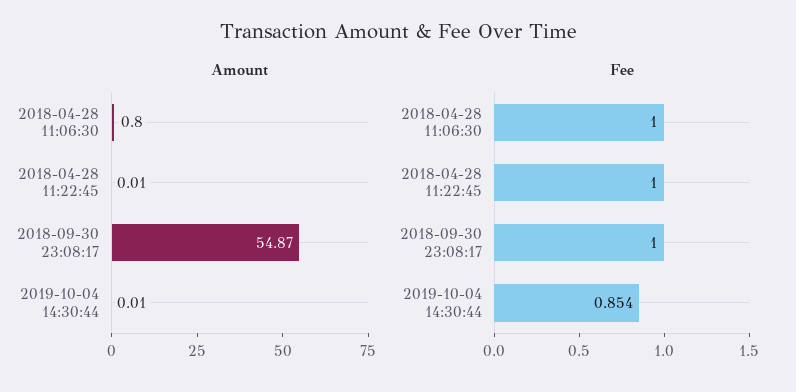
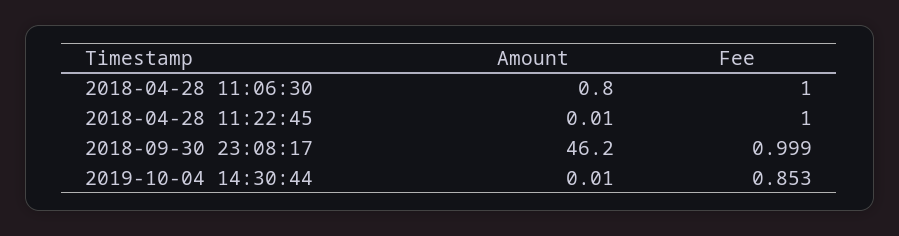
Amount, 2018-09-30 23:08:17: 54.87 -> 46.2
Fee, 2018-09-30 23:08:17: 1 -> 0.999
Fee, 2019-10-04 14:30:44: 0.854 -> 0.853

